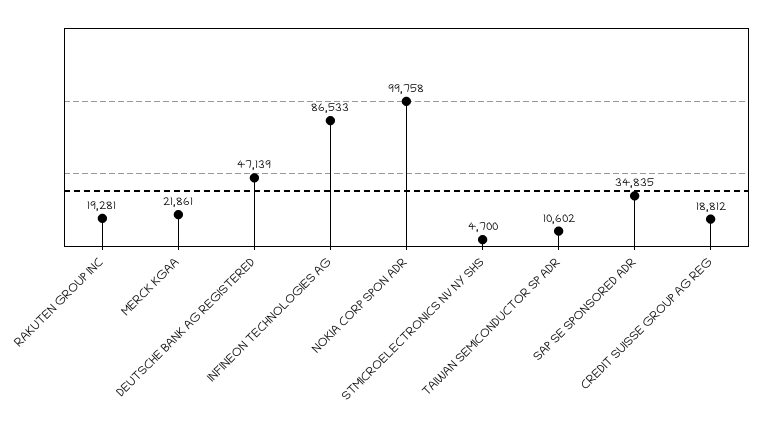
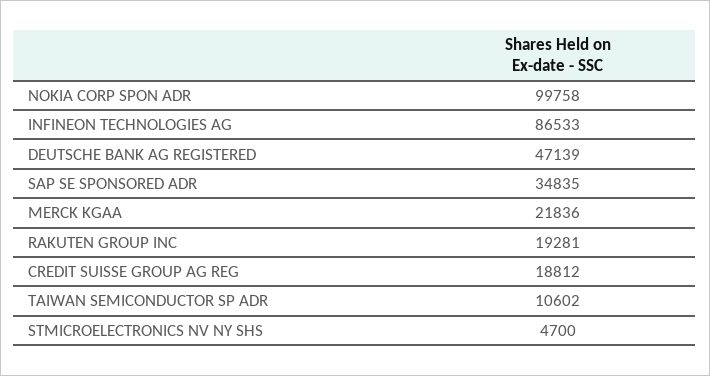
MERCK KGAA: 21861 -> 21836

